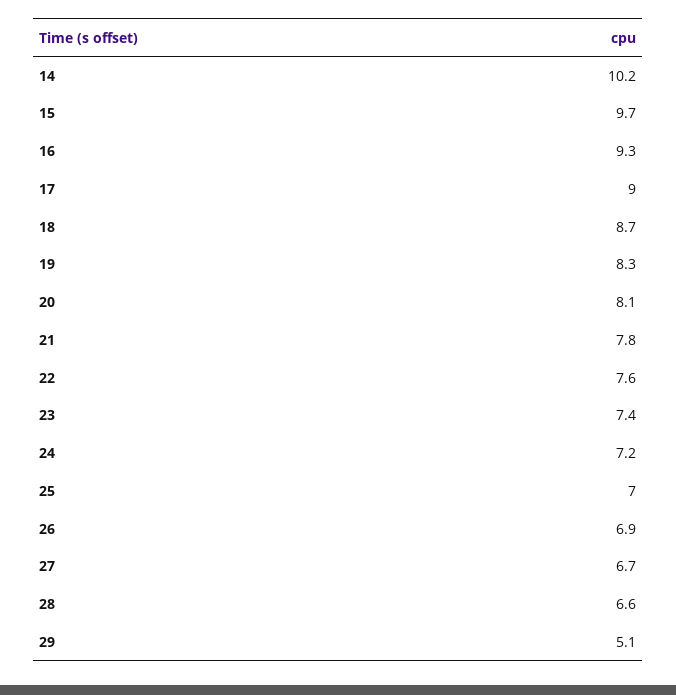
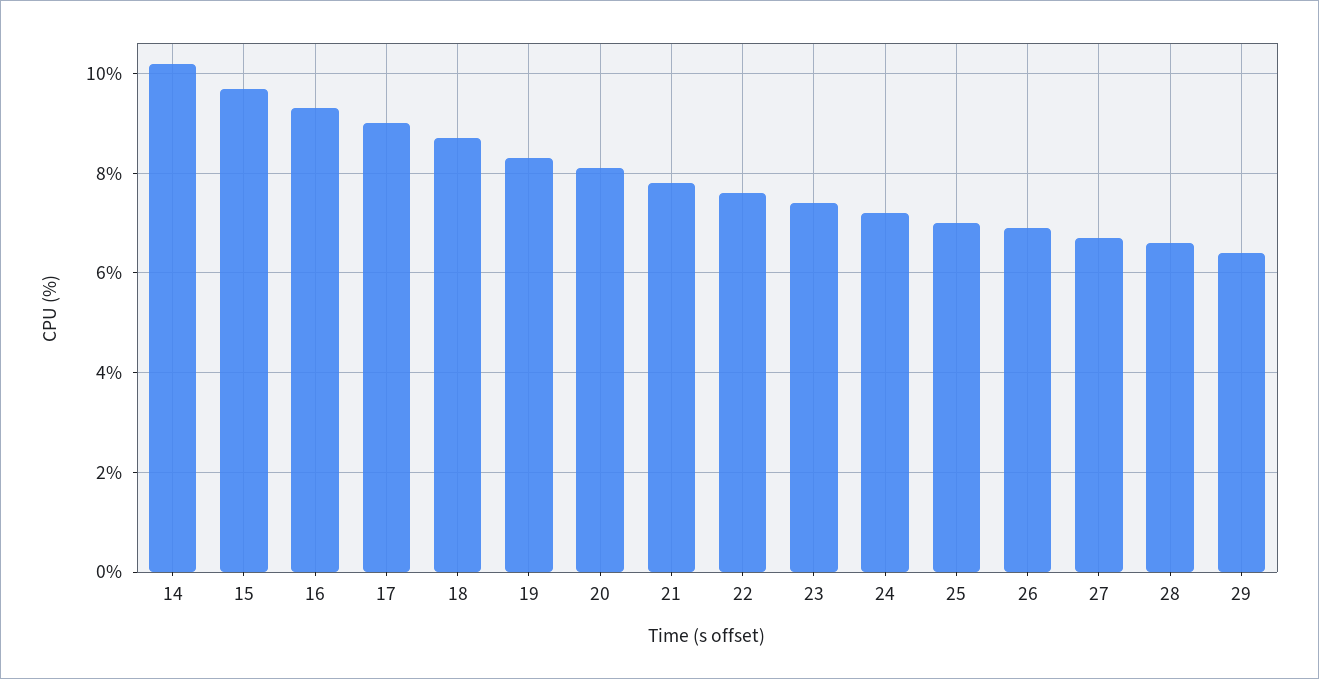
29: 5.1 -> 6.5

